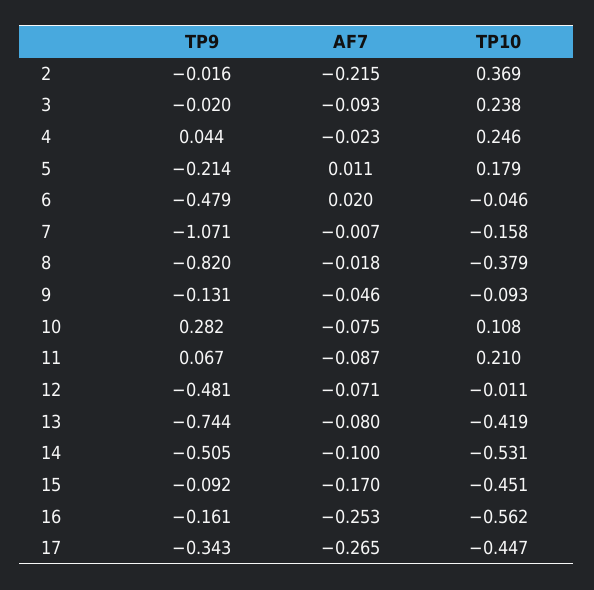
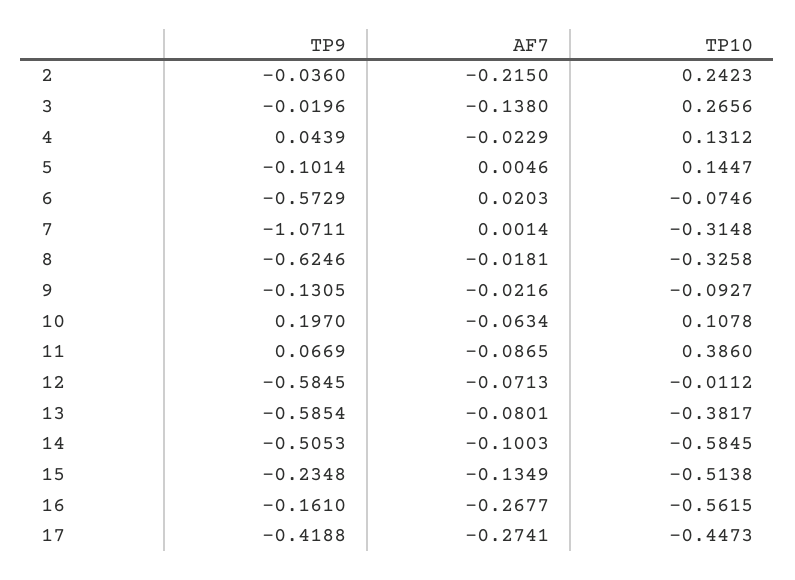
TP9, 2: -0.016 -> -0.036
TP10, 2: 0.369 -> 0.2423
AF7, 3: -0.093 -> -0.138
TP10, 3: 0.238 -> 0.2656
TP10, 4: 0.246 -> 0.1312
TP9, 5: -0.214 -> -0.1014
AF7, 5: 0.011 -> 0.0046
TP10, 5: 0.179 -> 0.1447
TP9, 6: -0.479 -> -0.5729
TP10, 6: -0.046 -> -0.0746
AF7, 7: -0.007 -> 0.0014
TP10, 7: -0.158 -> -0.3148
TP9, 8: -0.82 -> -0.6246
TP10, 8: -0.379 -> -0.3258
AF7, 9: -0.046 -> -0.0216
TP9, 10: 0.282 -> 0.197
AF7, 10: -0.075 -> -0.0634
TP10, 11: 0.21 -> 0.386
TP9, 12: -0.481 -> -0.5845
TP9, 13: -0.744 -> -0.5854
TP10, 13: -0.419 -> -0.3817
TP10, 14: -0.531 -> -0.5845
TP9, 15: -0.092 -> -0.2348
AF7, 15: -0.17 -> -0.1349
TP10, 15: -0.451 -> -0.5138
AF7, 16: -0.253 -> -0.2677
TP9, 17: -0.343 -> -0.4188
AF7, 17: -0.265 -> -0.2741

